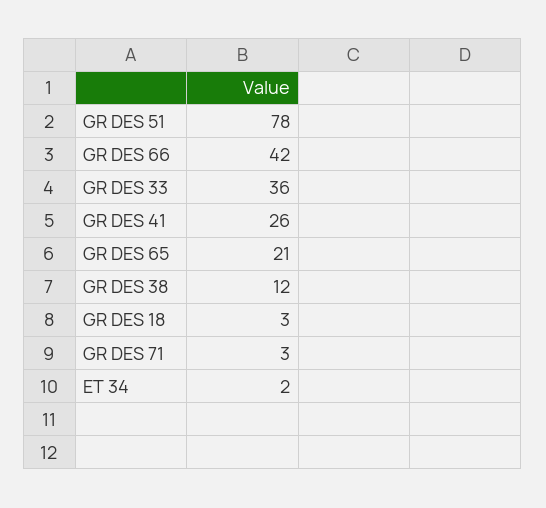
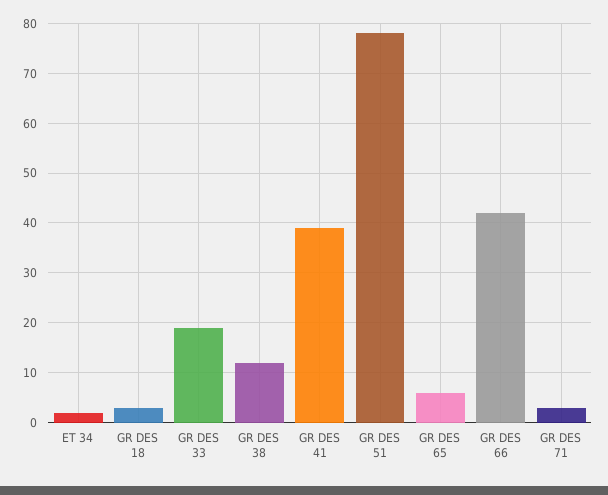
GR DES 33: 36 -> 20
GR DES 41: 26 -> 40
GR DES 65: 21 -> 5

